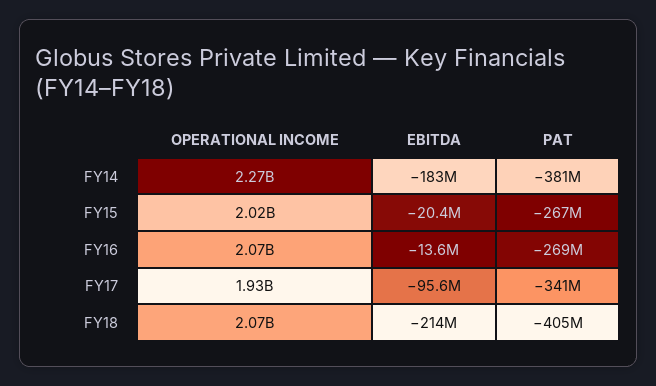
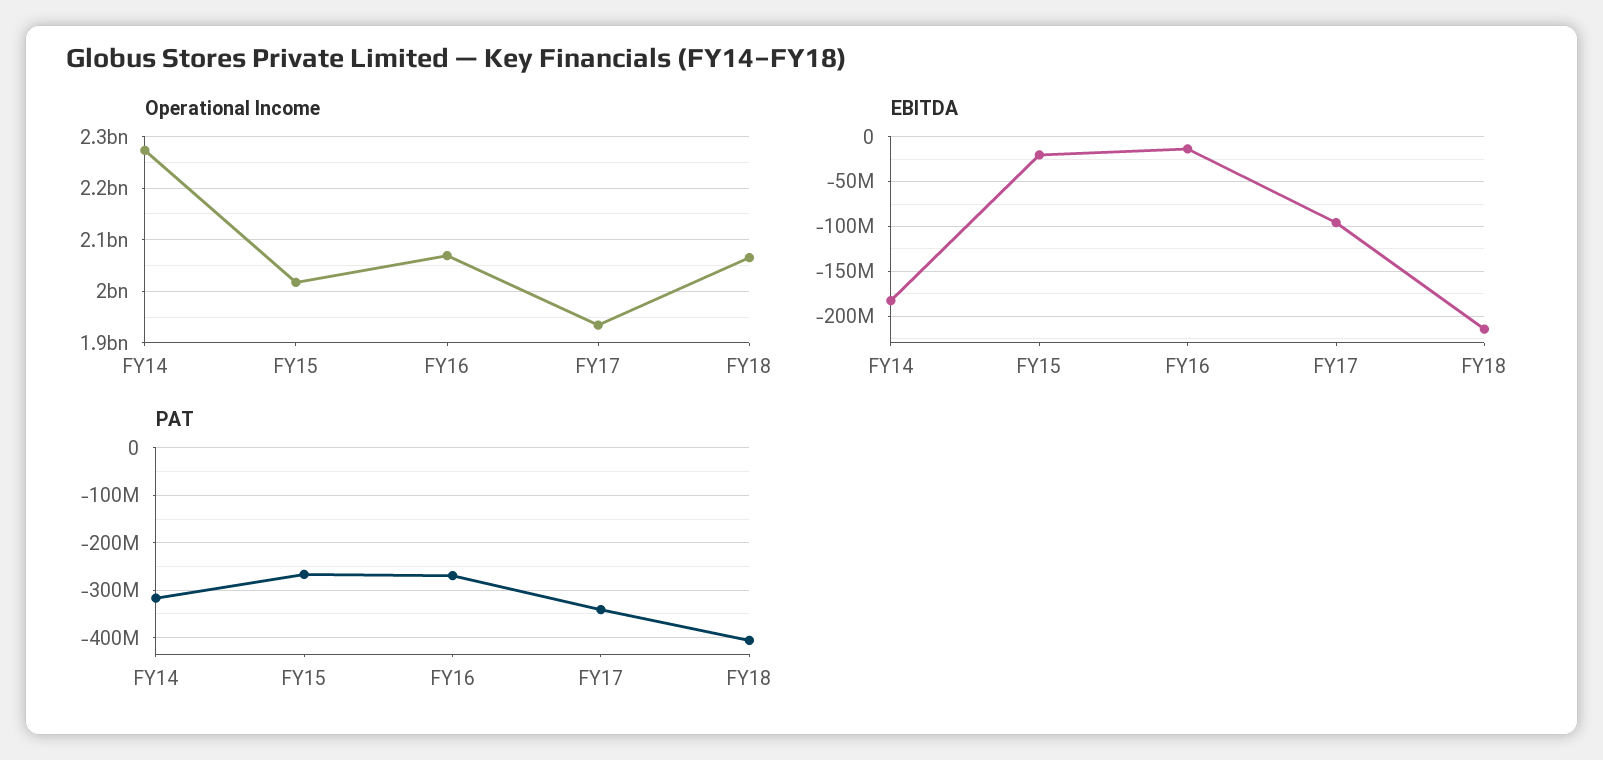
PAT, FY14: -381000000 -> -320000000

